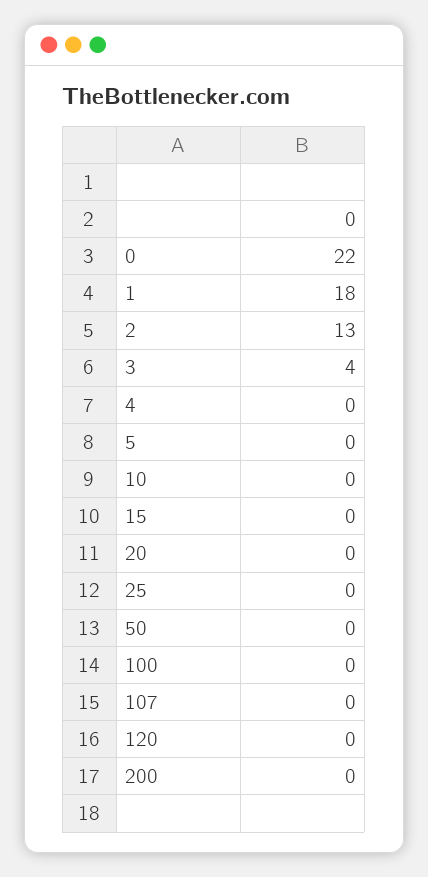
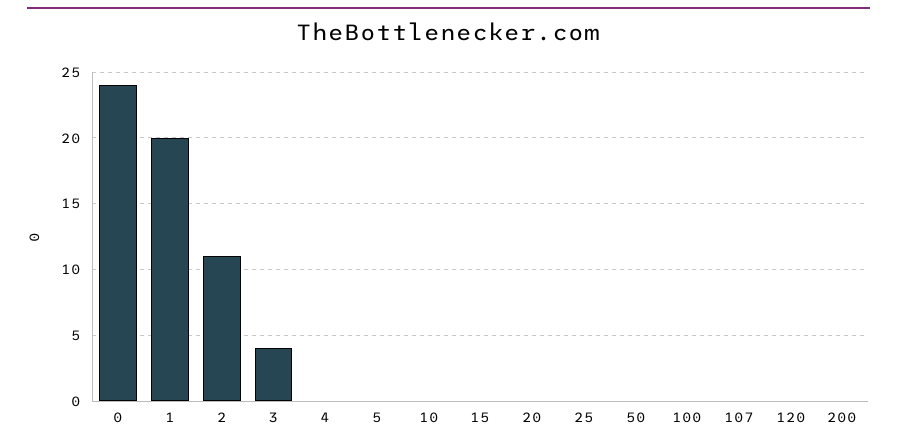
0: 22 -> 24
1: 18 -> 20
2: 13 -> 11

